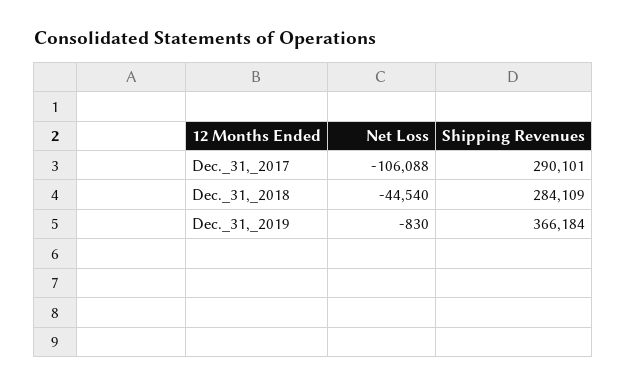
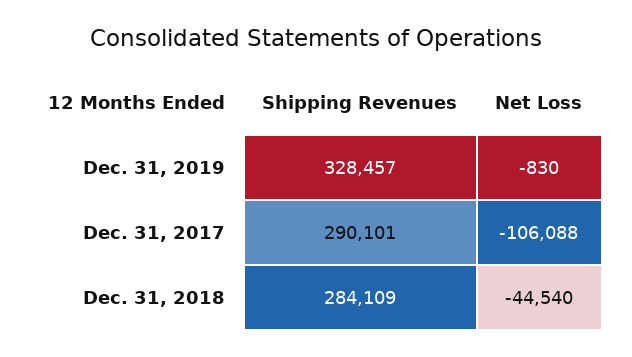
Shipping Revenues, Dec._31,_2019: 366184 -> 328457

